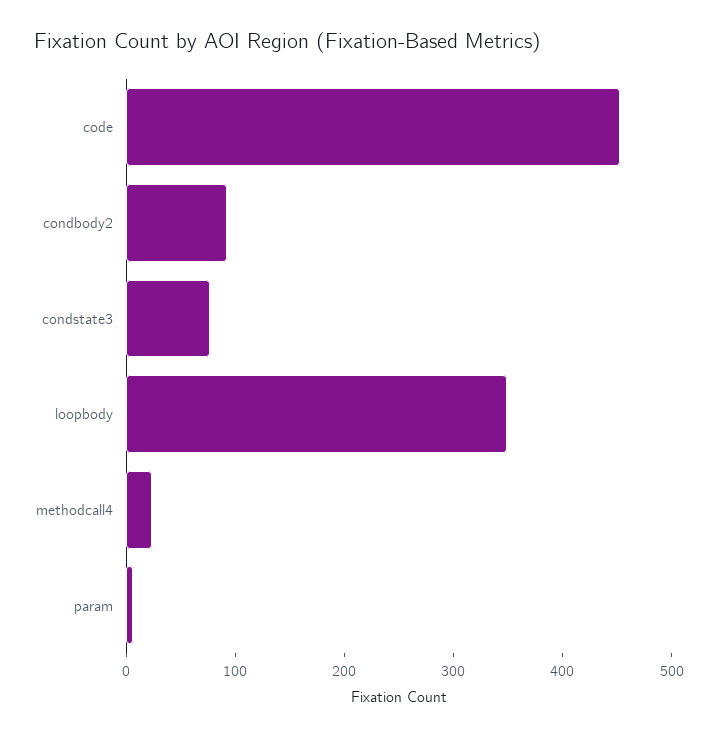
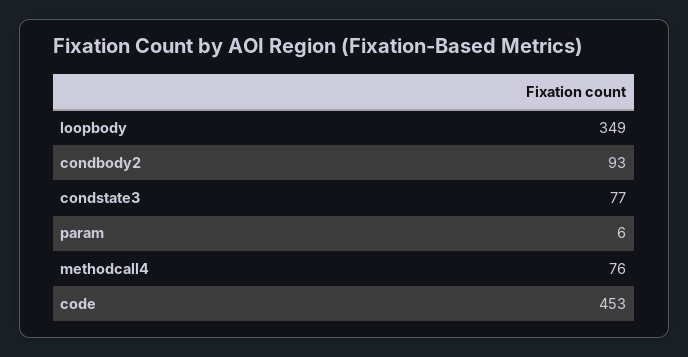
methodcall4: 20 -> 76

